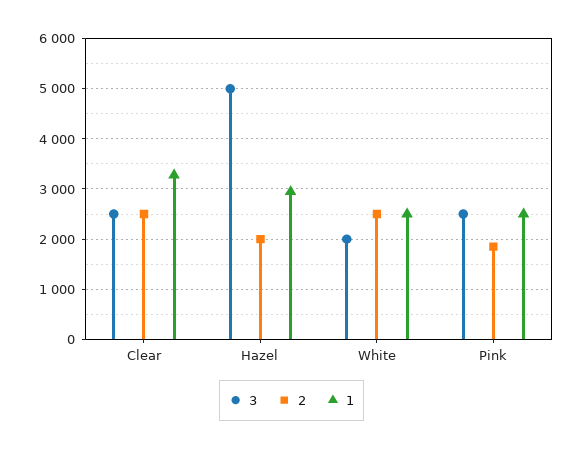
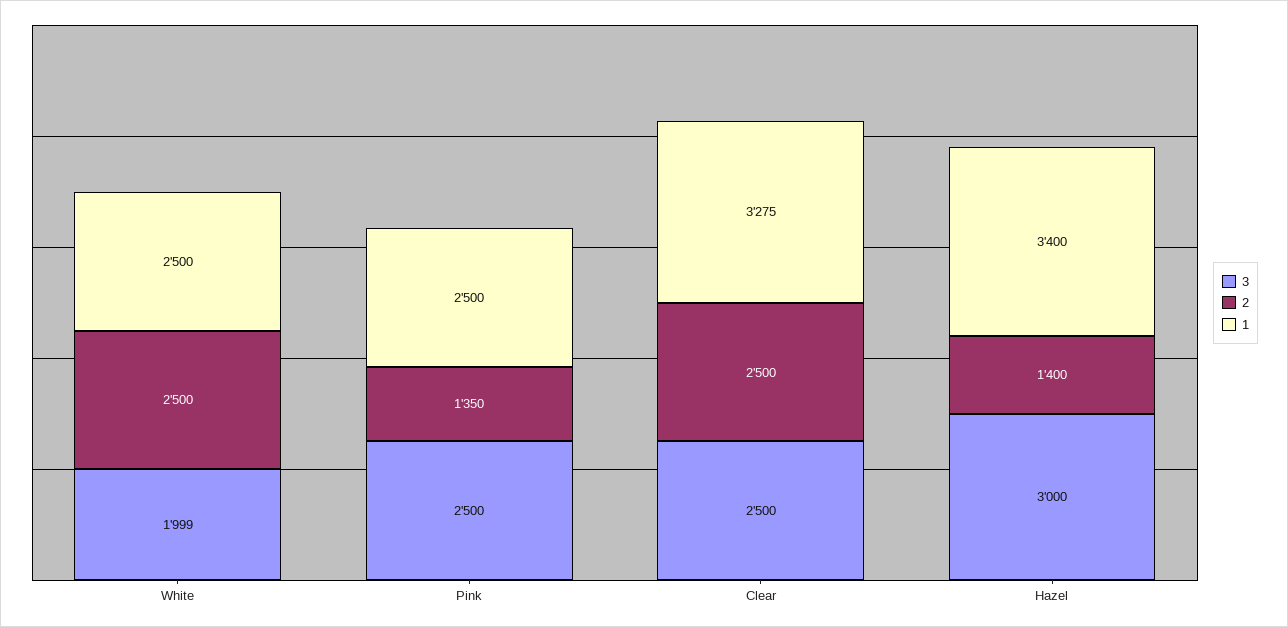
3, Hazel: 5000 -> 3000
2, Hazel: 2000 -> 1400
1, Hazel: 3000 -> 3400
2, Pink: 1800 -> 1350

